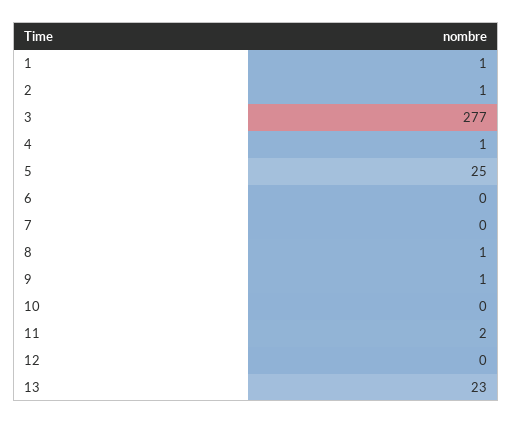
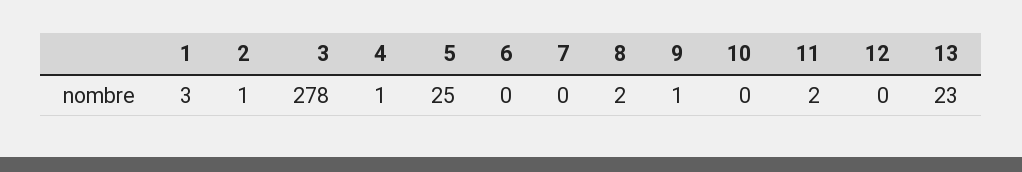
1: 1 -> 3
3: 277 -> 278
8: 1 -> 2

